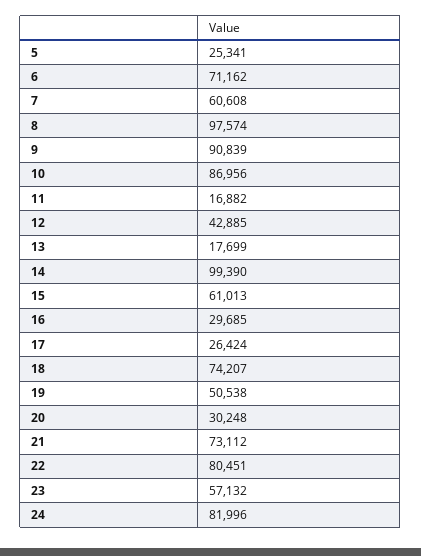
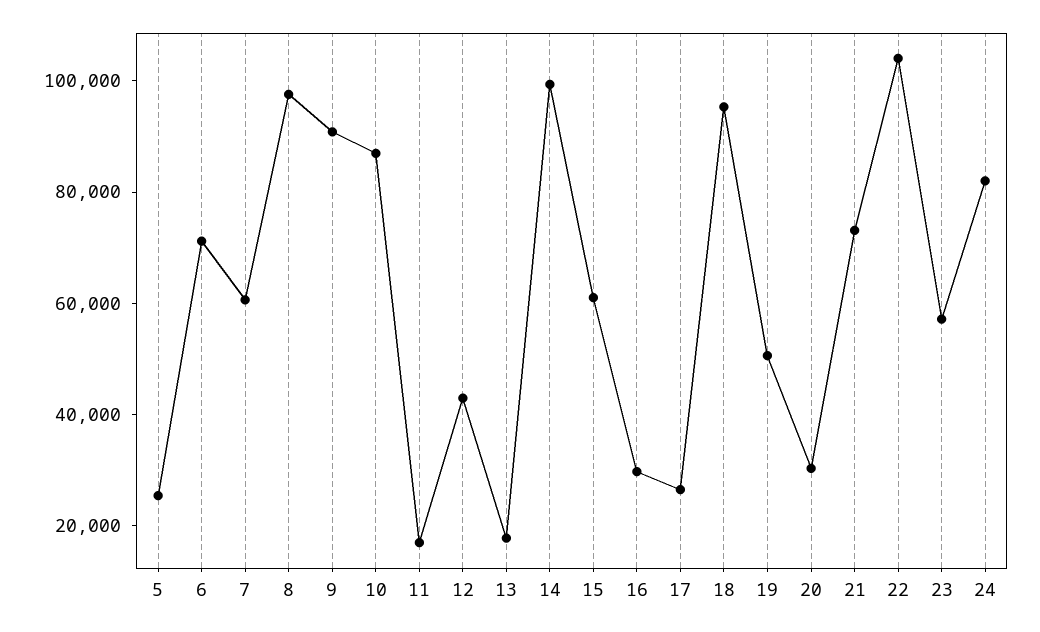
18: 74207 -> 95000
22: 80451 -> 105000

